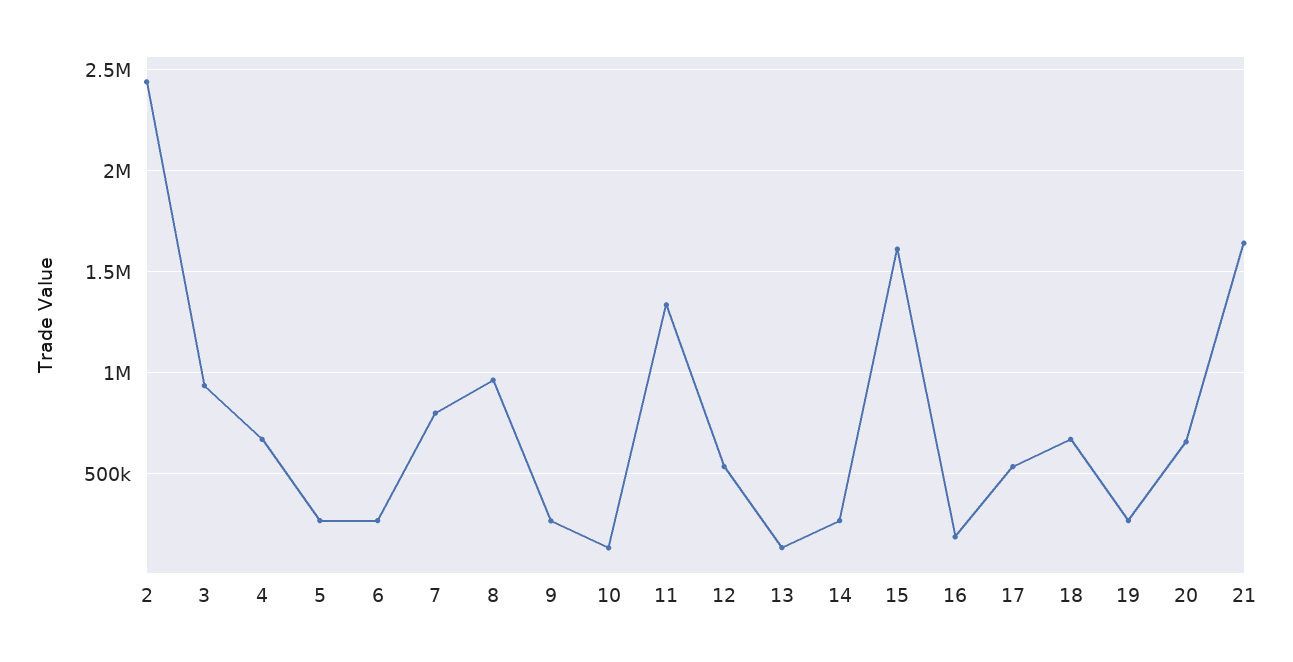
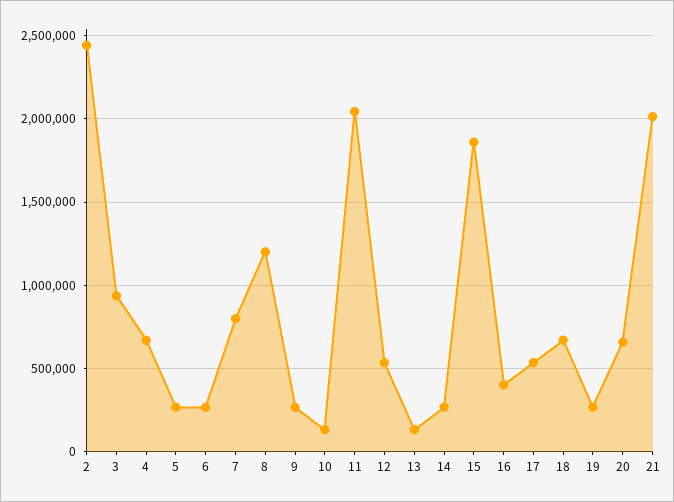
8: 950000 -> 1200000
11: 1350000 -> 2050000
15: 1600000 -> 1850000
16: 200000 -> 400000
21: 1650000 -> 2000000

